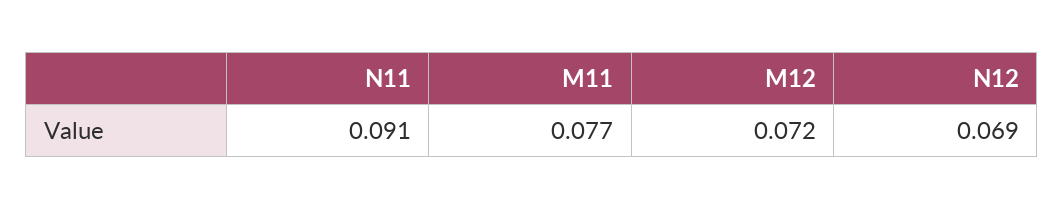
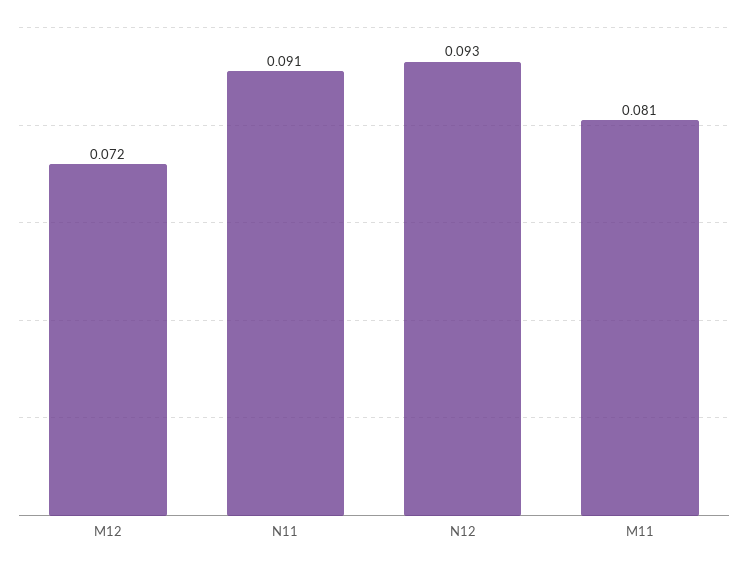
M11: 0.077 -> 0.081
N12: 0.069 -> 0.093

